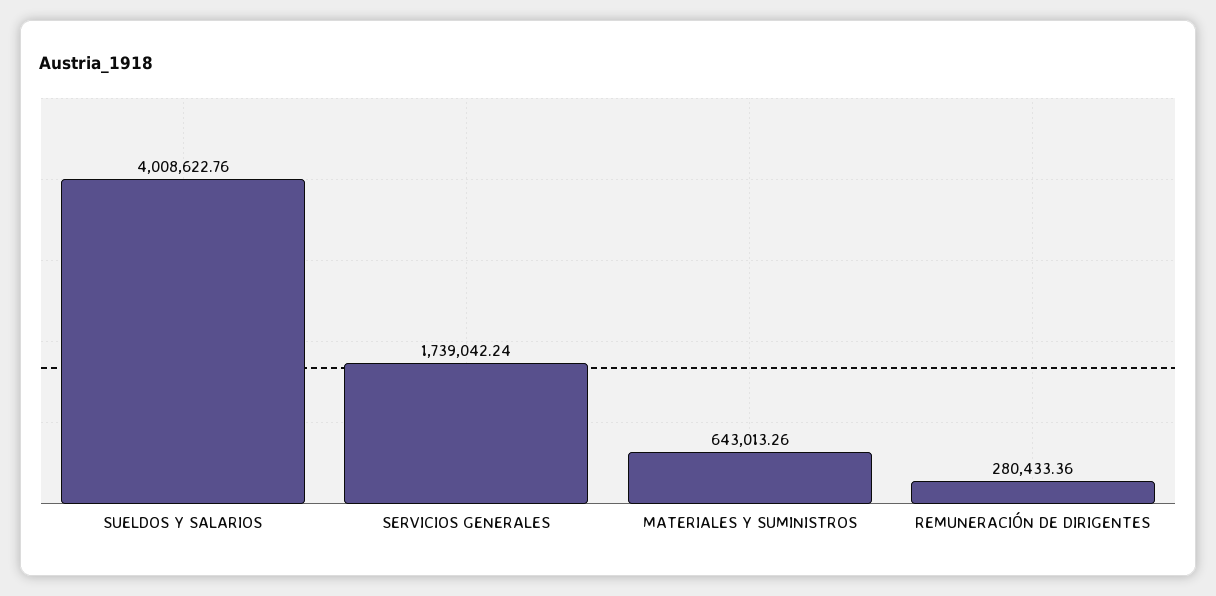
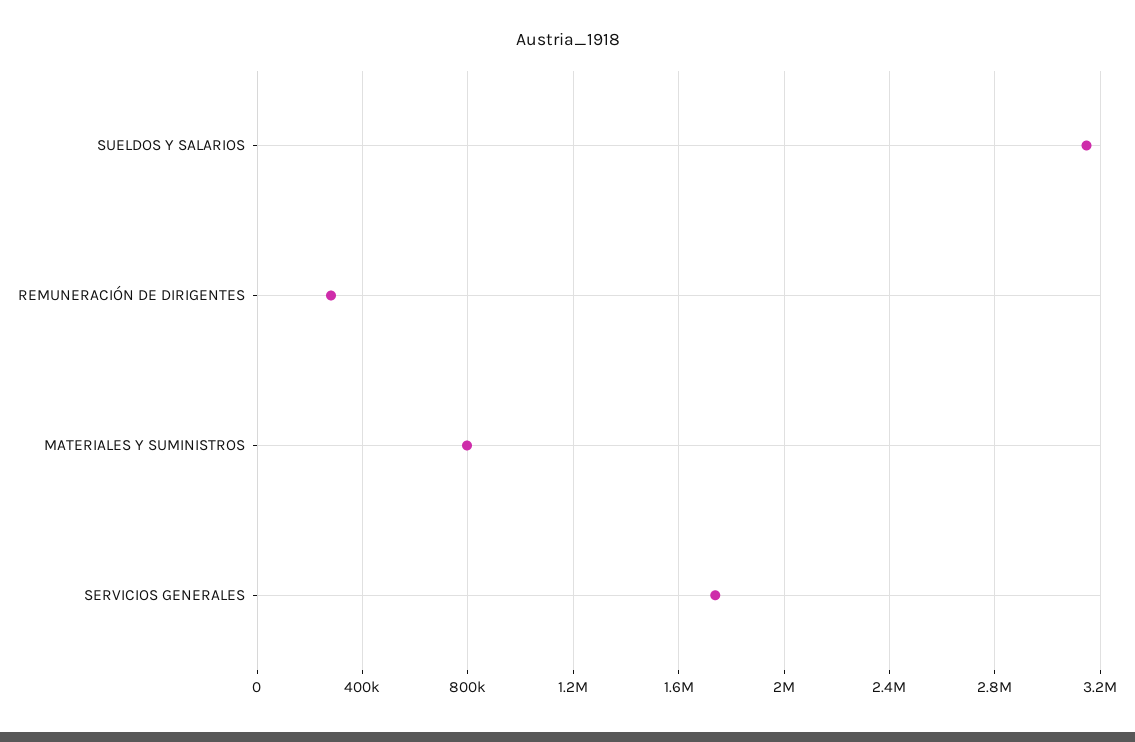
SUELDOS Y SALARIOS: 4008622.76 -> 3150000
MATERIALES Y SUMINISTROS: 643013.26 -> 800000

